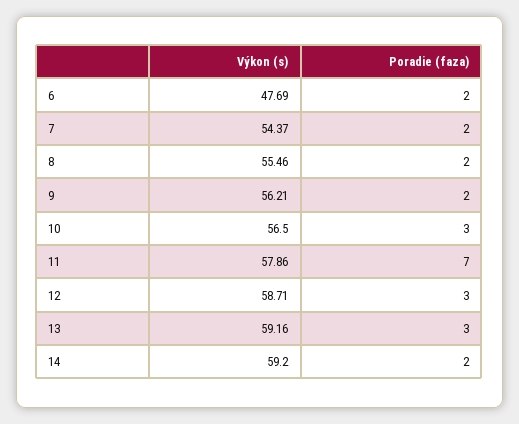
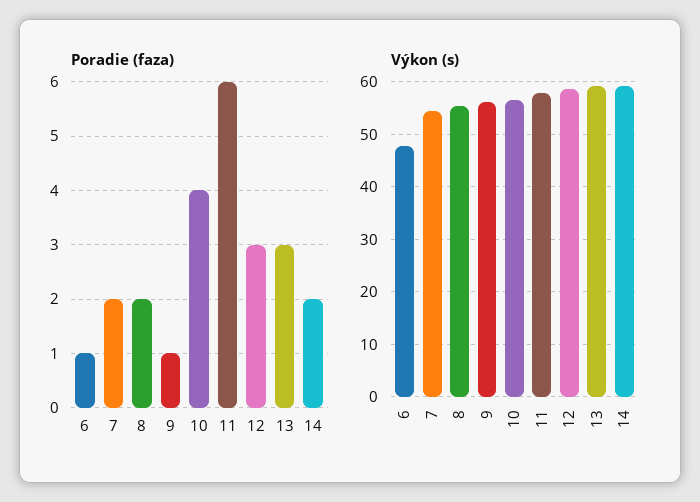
Poradie (faza), 6: 2 -> 1
Poradie (faza), 9: 2 -> 1
Poradie (faza), 10: 3 -> 4
Poradie (faza), 11: 7 -> 6

